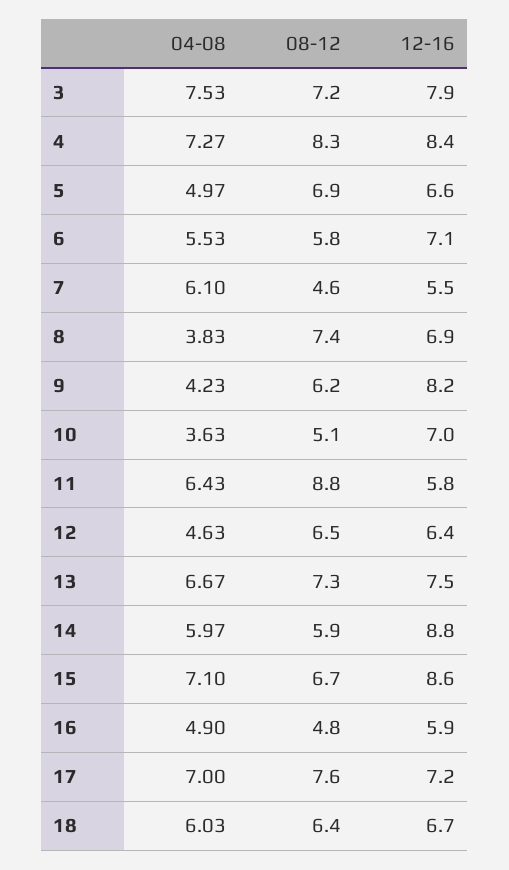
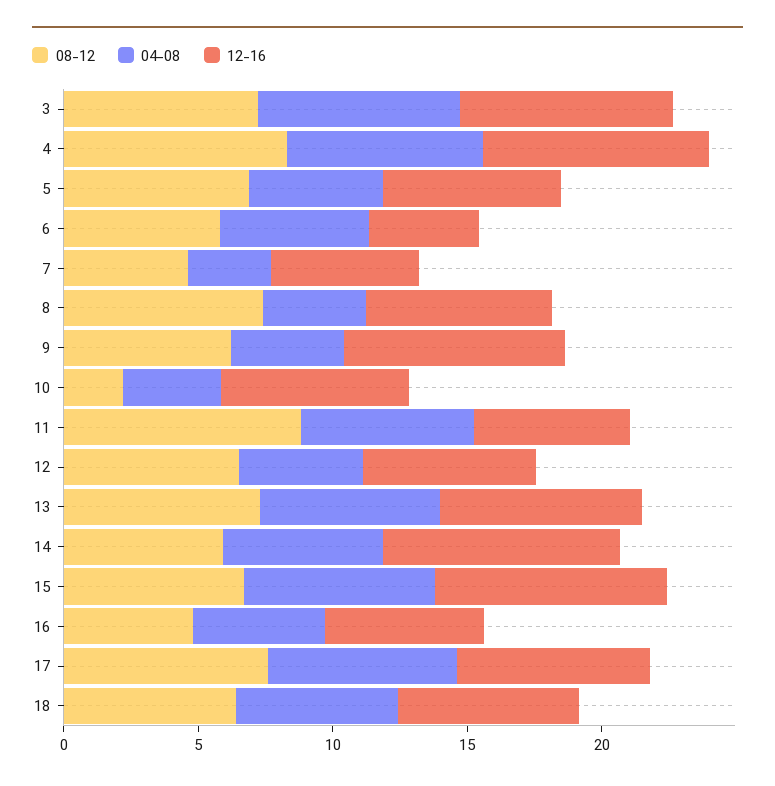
12-16, 6: 7.1 -> 4
04-08, 7: 6.1 -> 3
08-12, 10: 5.1 -> 2

